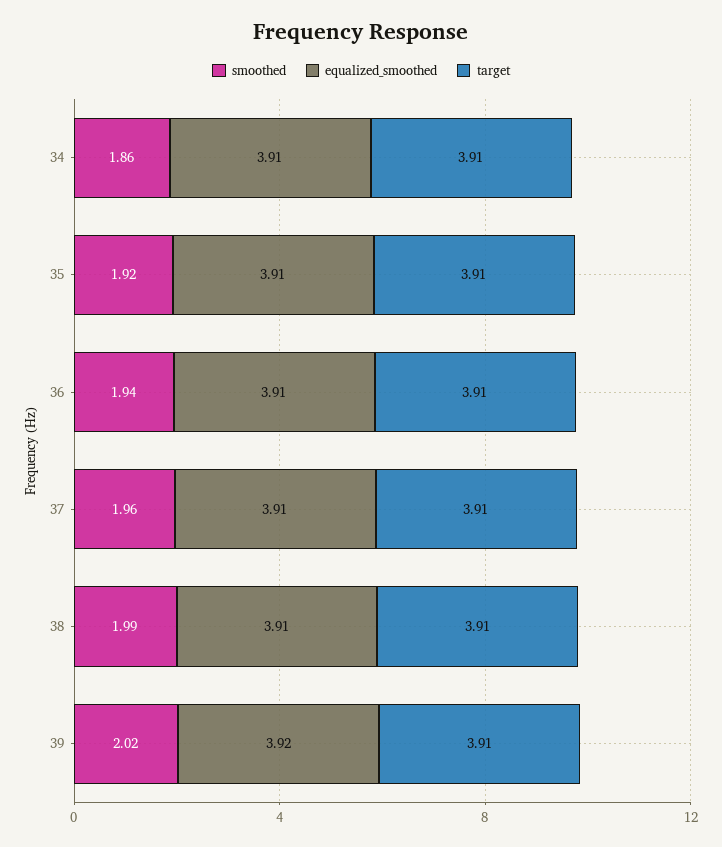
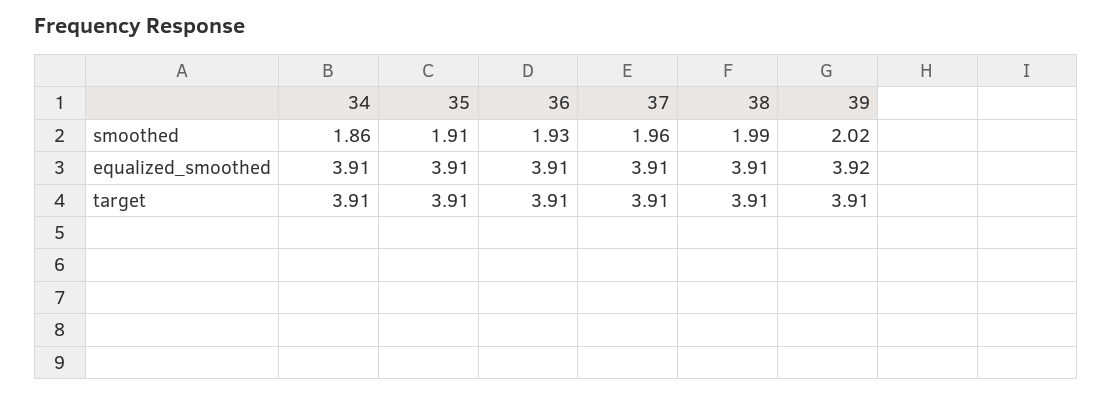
smoothed, 35: 1.92 -> 1.91
smoothed, 36: 1.94 -> 1.93

